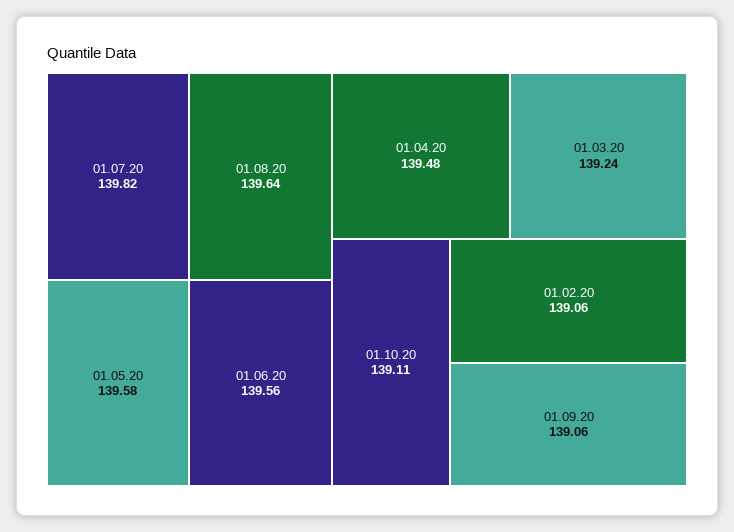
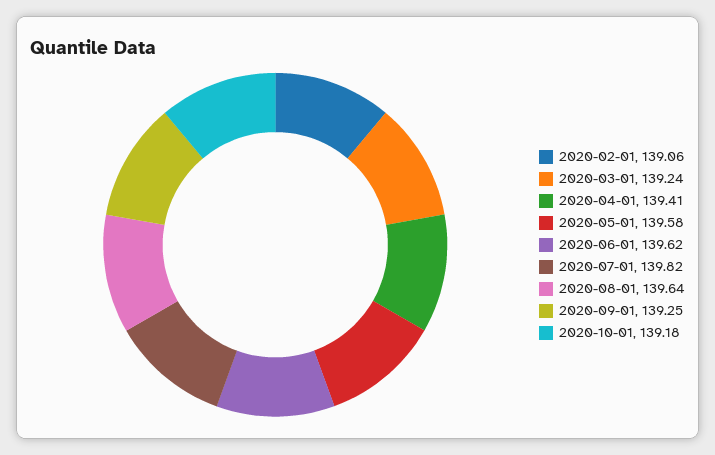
01.06.20: 139.56 -> 139.62
01.04.20: 139.48 -> 139.41
01.10.20: 139.11 -> 139.18
01.09.20: 139.06 -> 139.25

